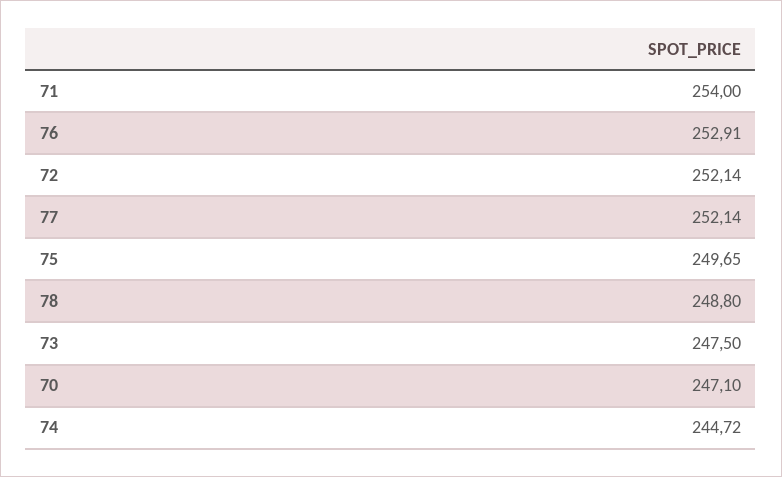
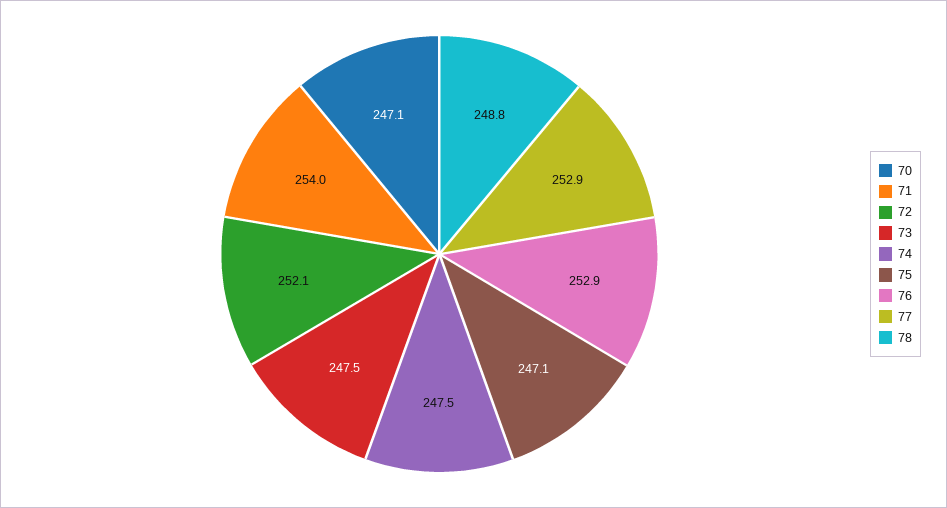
77: 252.14 -> 252.9
75: 249.65 -> 247.1
74: 244.72 -> 247.5

